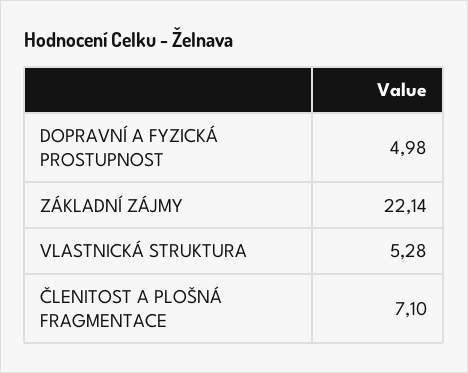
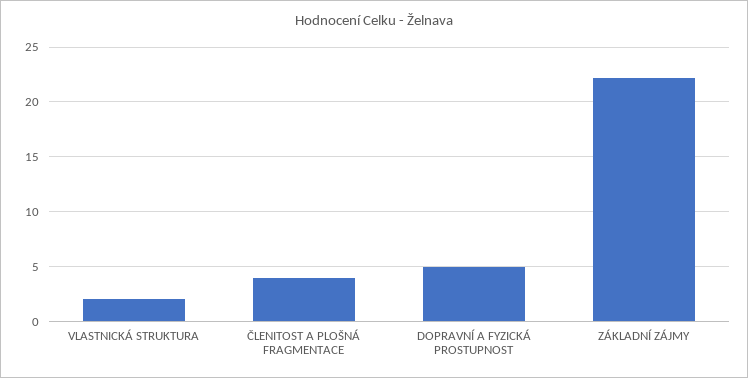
VLASTNICKÁ STRUKTURA: 5.28 -> 2
ČLENITOST A PLOŠNÁ FRAGMENTACE: 7.1 -> 4

